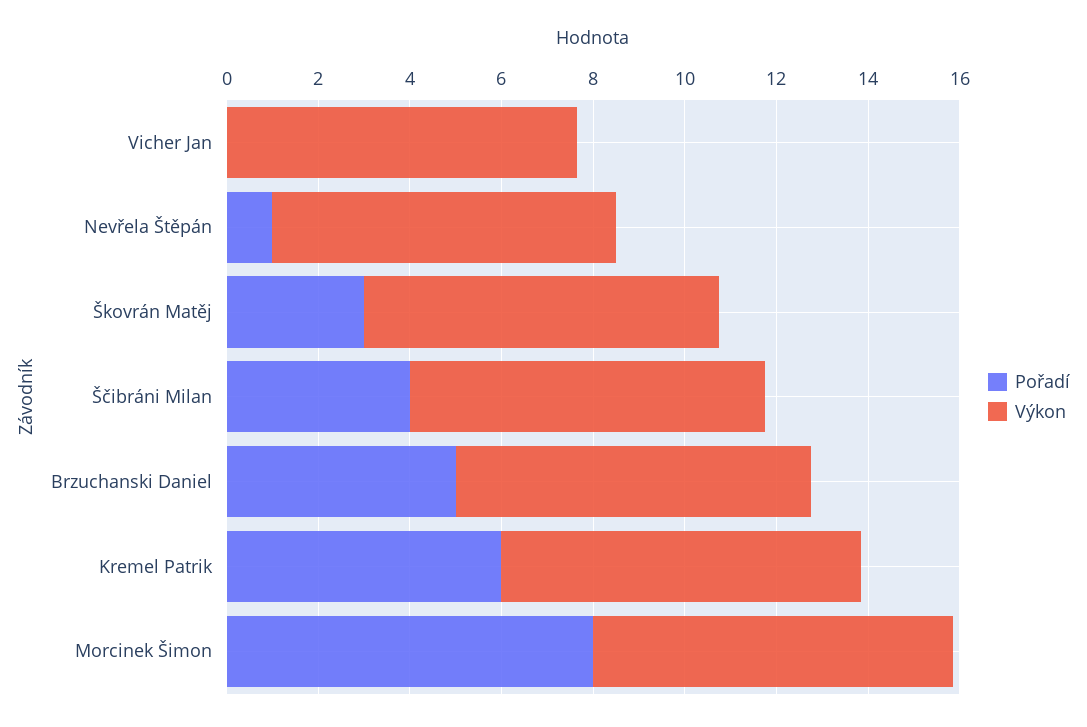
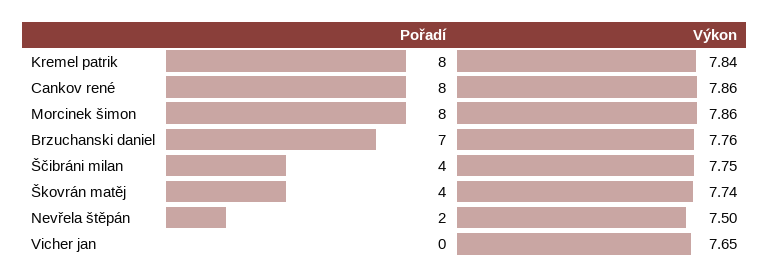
Pořadí, Nevřela Štěpán: 1 -> 2
Pořadí, Škovrán Matěj: 3 -> 4
Pořadí, Brzuchanski Daniel: 5 -> 7
Pořadí, Kremel Patrik: 6 -> 8
Pořadí, Cankov rené: none -> 8
Výkon, Cankov rené: none -> 7.86

